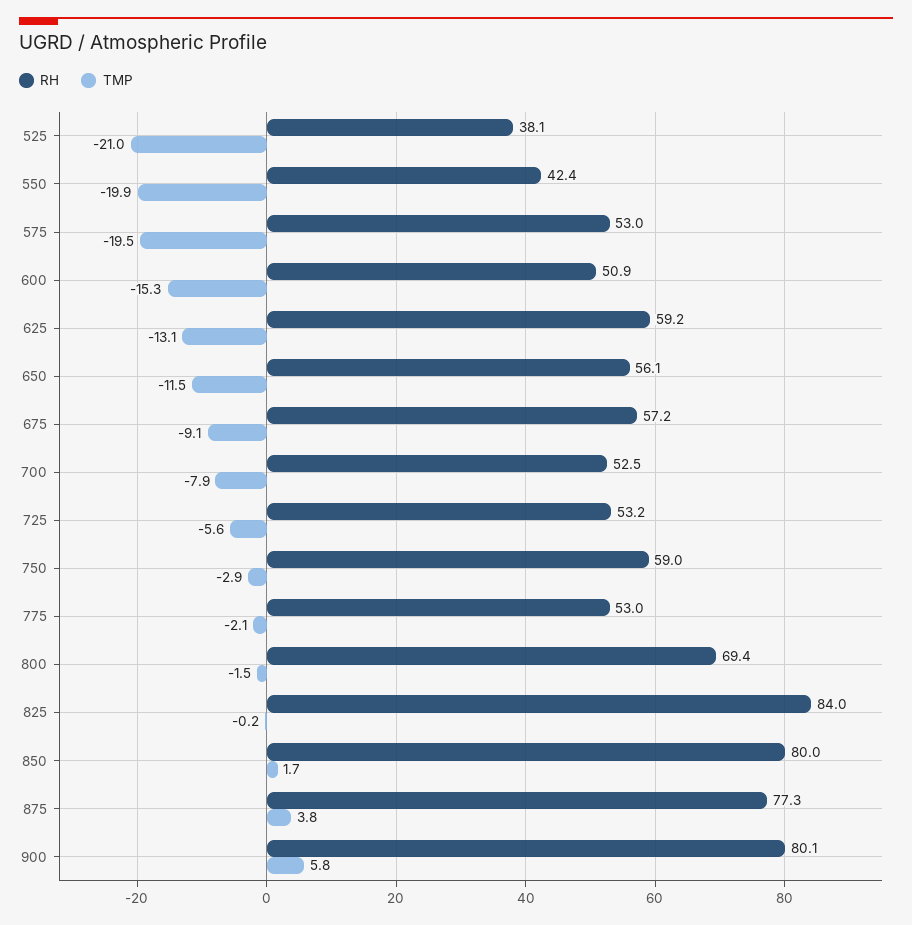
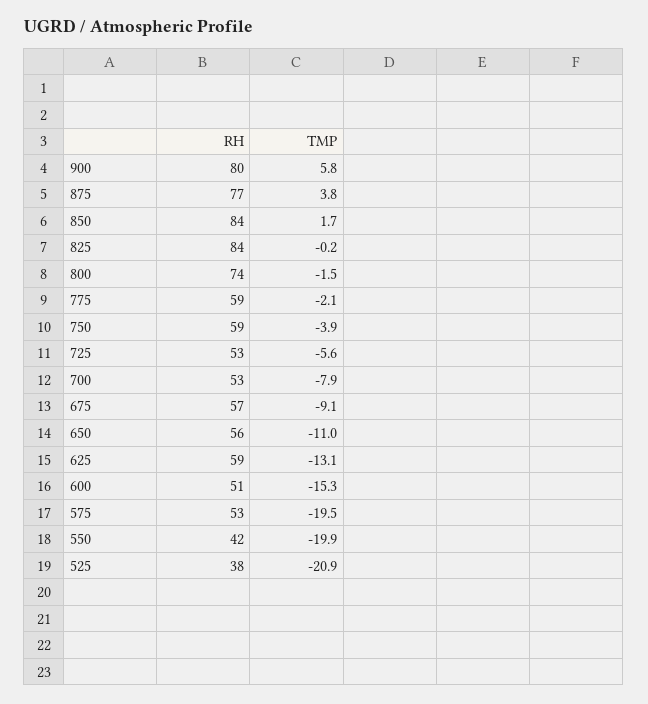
TMP, 525: -21 -> -20.9
TMP, 650: -11.5 -> -11
TMP, 750: -2.9 -> -3.9
RH, 775: 53 -> 59
RH, 800: 69.4 -> 74
RH, 850: 80 -> 84

